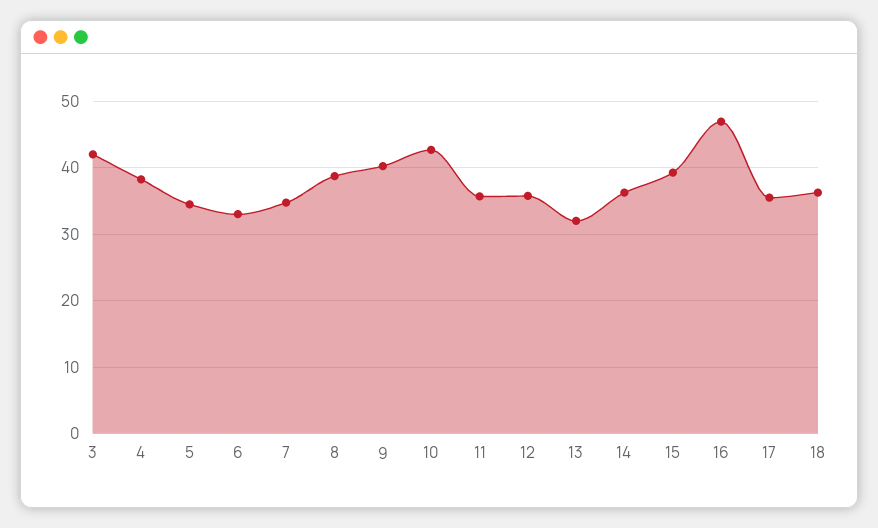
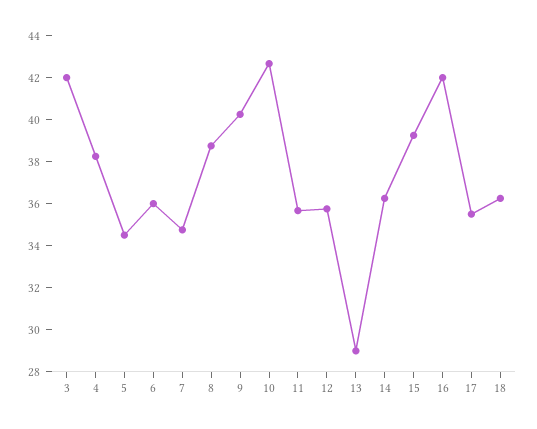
6: 33 -> 36
13: 32 -> 29
16: 47 -> 42

